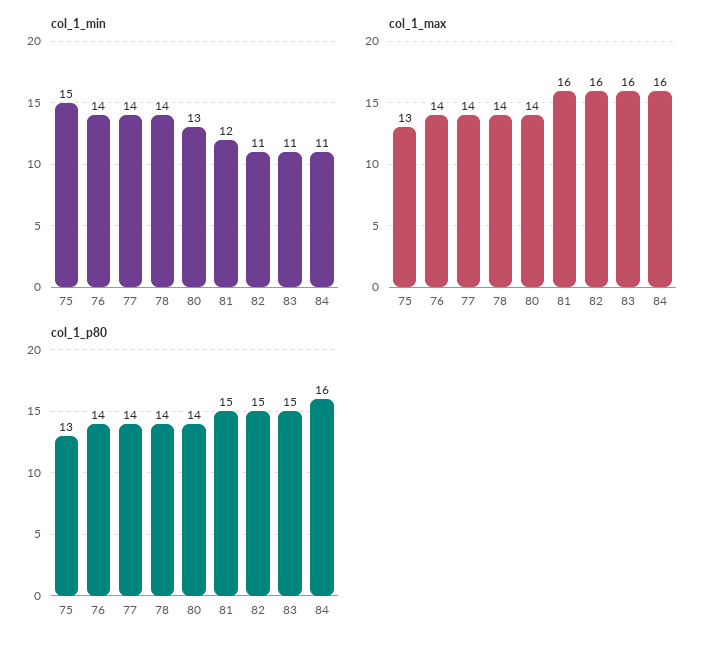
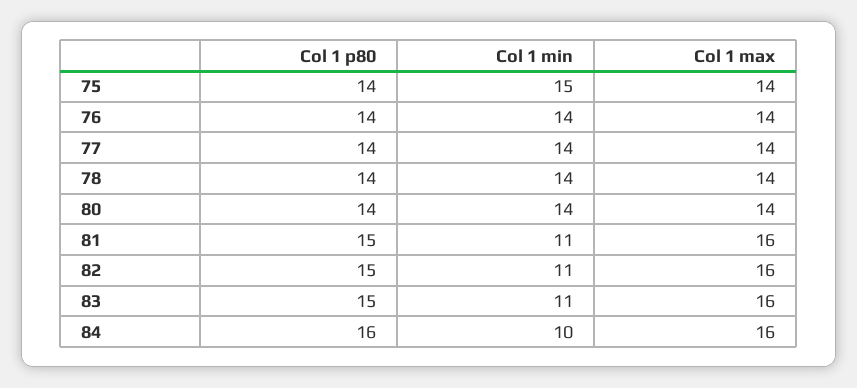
col_1_min, 80: 13 -> 14
col_1_min, 81: 12 -> 11
col_1_min, 84: 11 -> 10
col_1_max, 75: 13 -> 14
col_1_p80, 75: 13 -> 14

